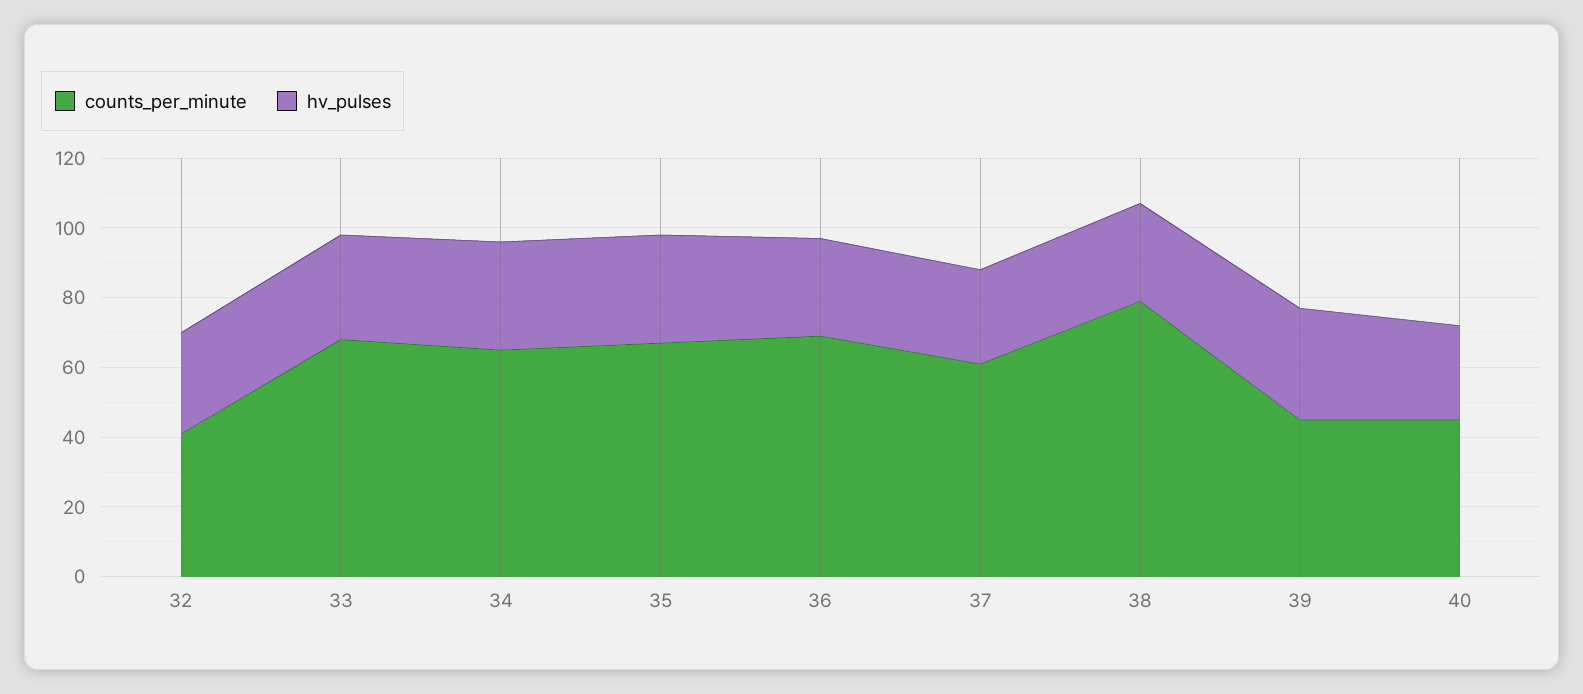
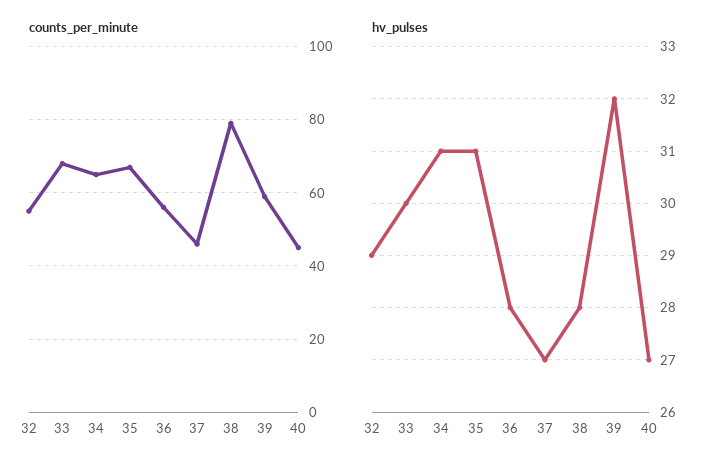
counts_per_minute, 32: 40 -> 55
counts_per_minute, 36: 70 -> 55
counts_per_minute, 37: 60 -> 45
counts_per_minute, 39: 45 -> 60

